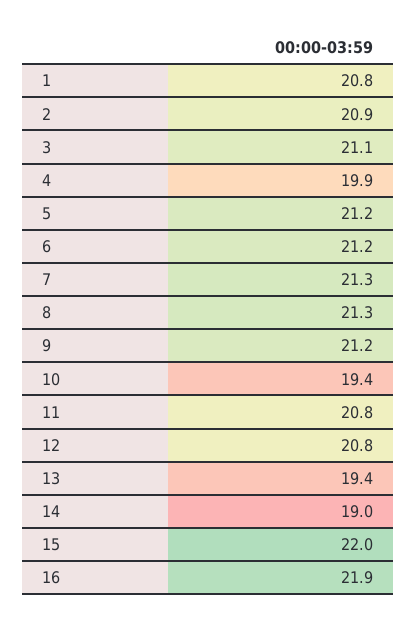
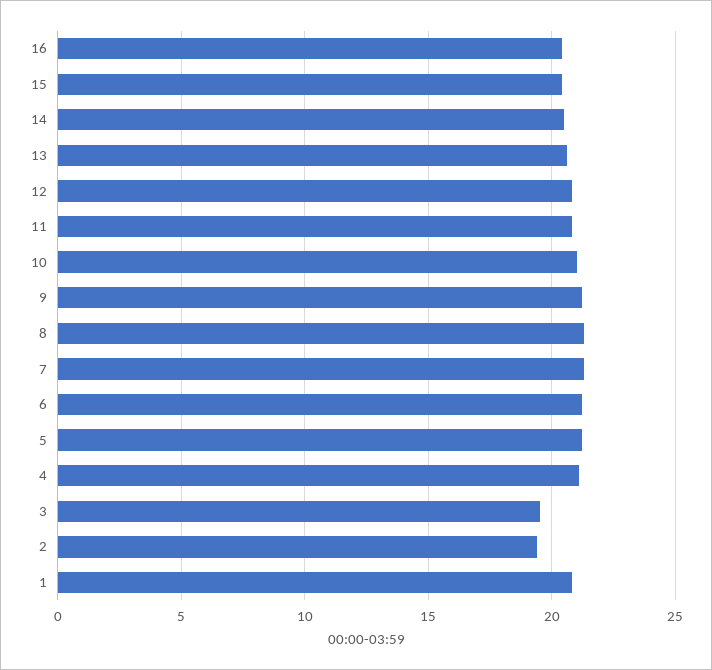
2: 20.9 -> 19.5
3: 21.1 -> 19.5
4: 19.9 -> 21
10: 19.4 -> 21
13: 19.4 -> 20.5
14: 19 -> 20.5
15: 22 -> 20.5
16: 21.9 -> 20.5

